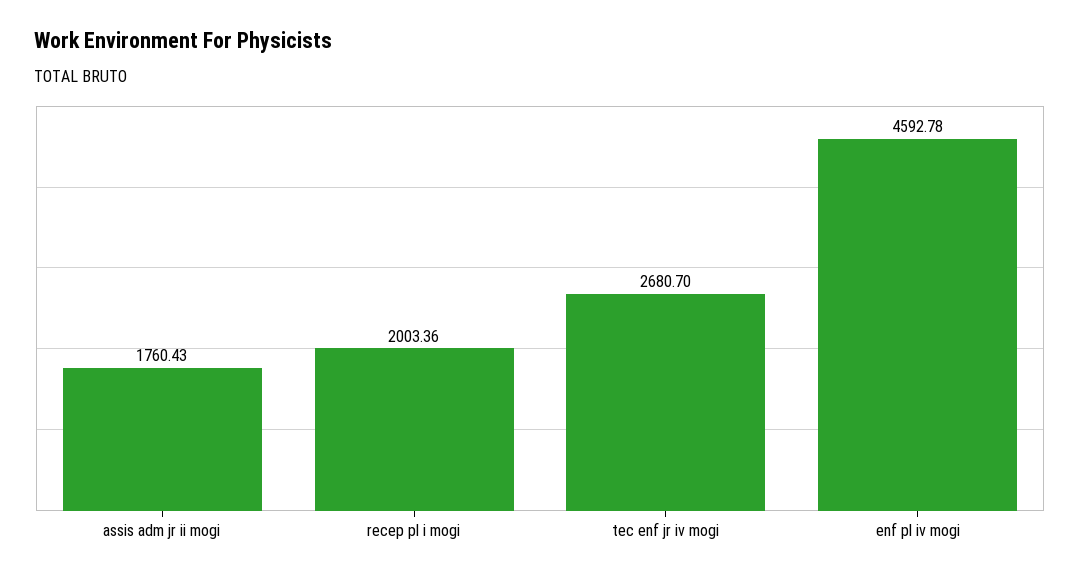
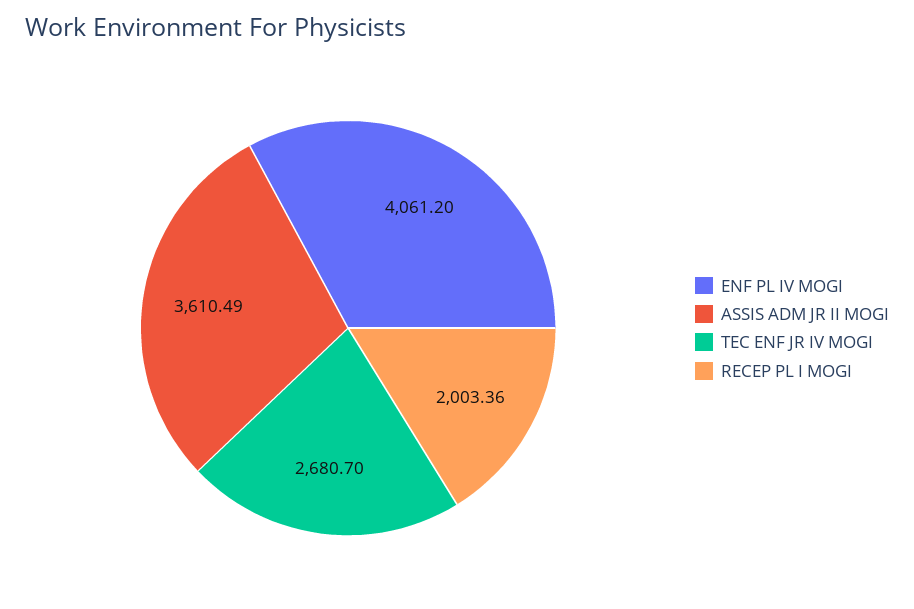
assis adm jr ii mogi: 1760.43 -> 3610.49
enf pl iv mogi: 4592.78 -> 4061.2

